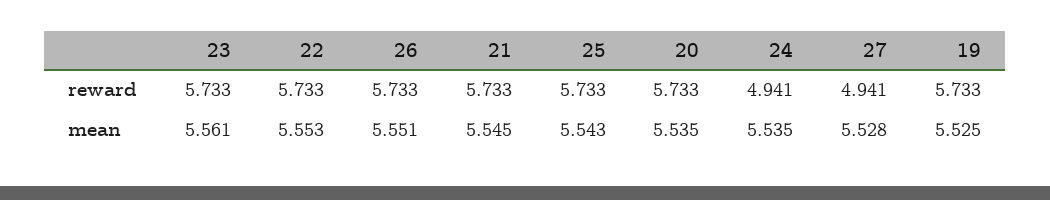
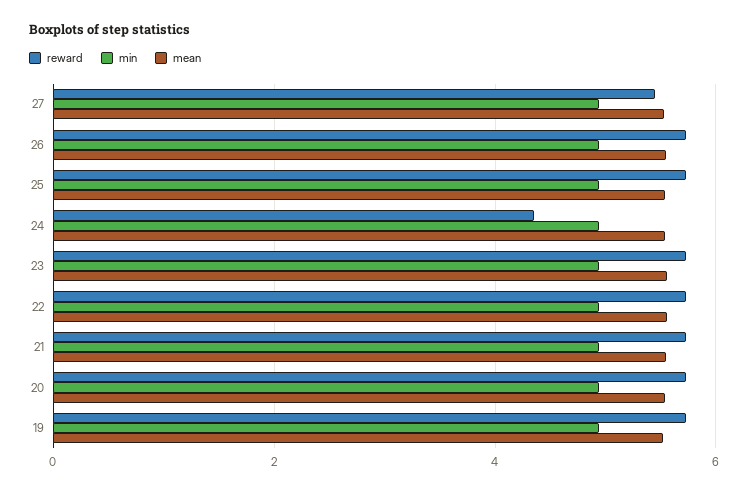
reward, 24: 4.941 -> 4.4
reward, 27: 4.941 -> 5.4
min, 27: none -> 5
min, 26: none -> 5
min, 25: none -> 5
min, 24: none -> 5
min, 23: none -> 5
min, 22: none -> 5
min, 21: none -> 5
min, 20: none -> 5
min, 19: none -> 5

